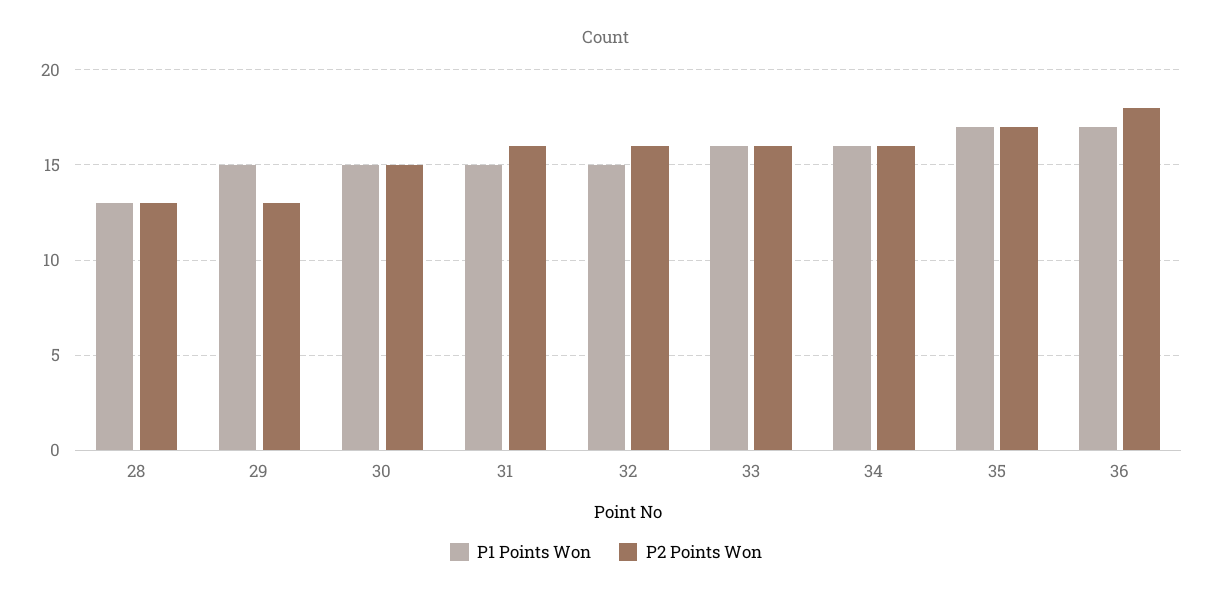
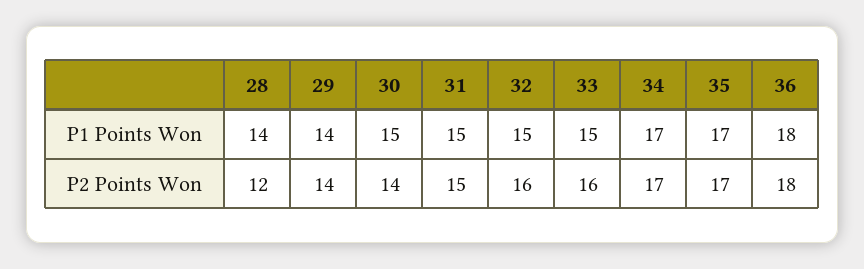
P1 Points Won, 28: 13 -> 14
P2 Points Won, 28: 13 -> 12
P1 Points Won, 29: 15 -> 14
P2 Points Won, 29: 13 -> 14
P2 Points Won, 30: 15 -> 14
P2 Points Won, 31: 16 -> 15
P1 Points Won, 33: 16 -> 15
P1 Points Won, 34: 16 -> 17
P2 Points Won, 34: 16 -> 17
P1 Points Won, 36: 17 -> 18

